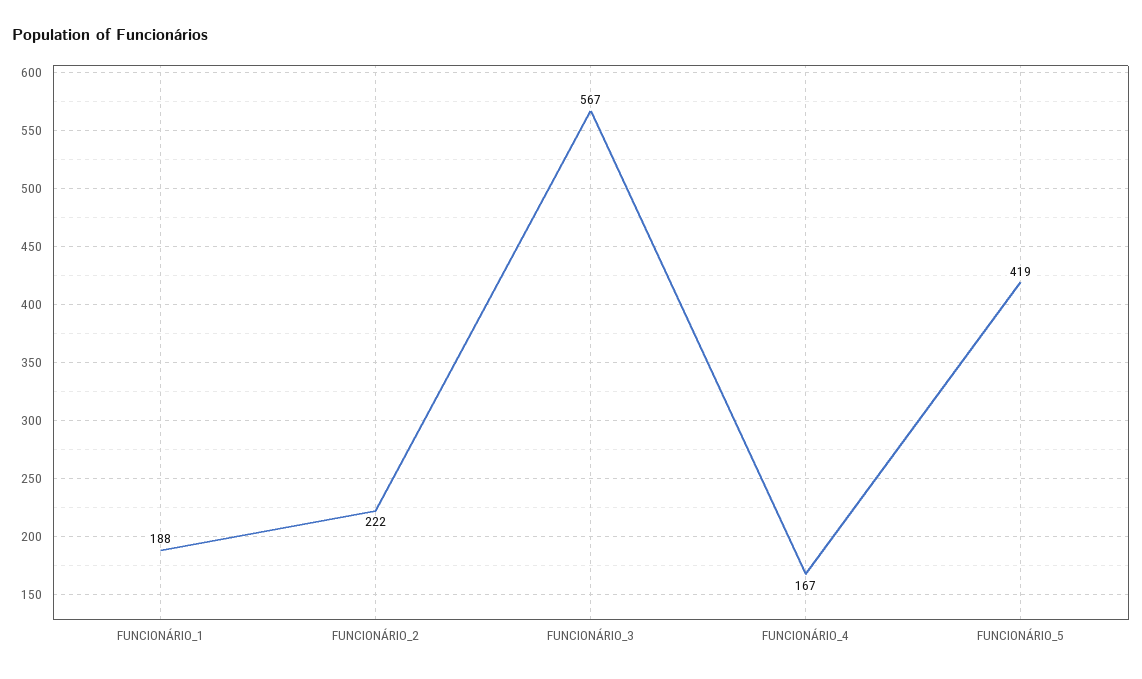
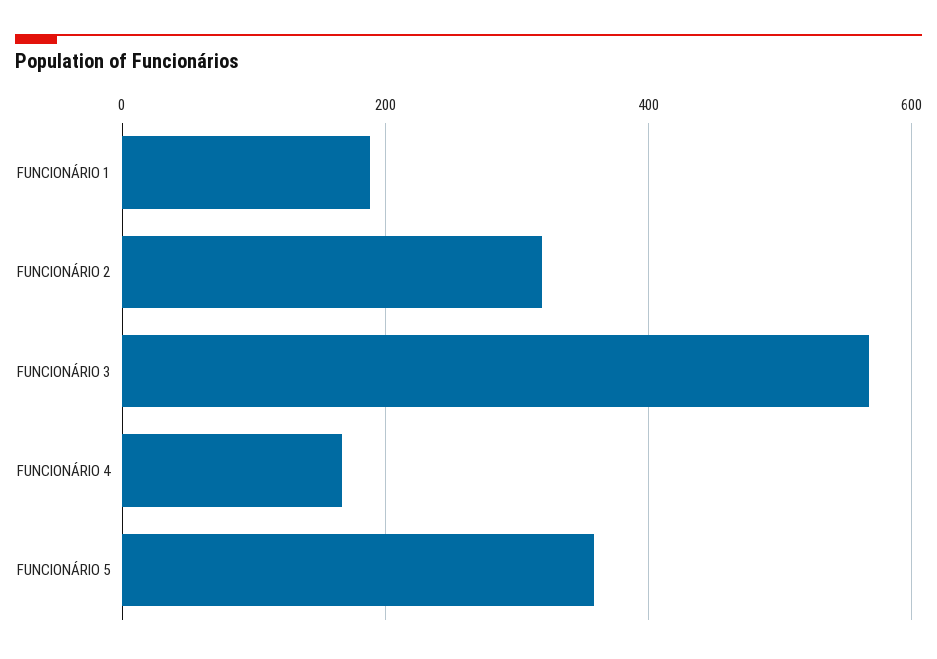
FUNCIONÁRIO_2: 222 -> 320
FUNCIONÁRIO_5: 419 -> 360

